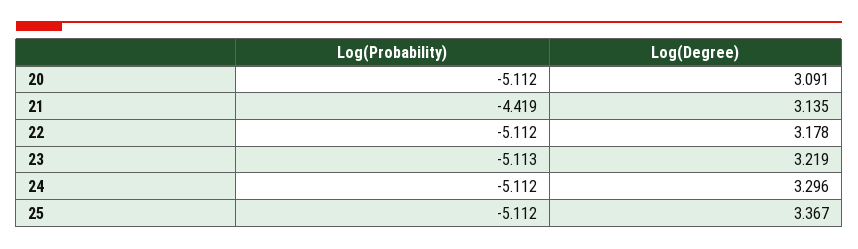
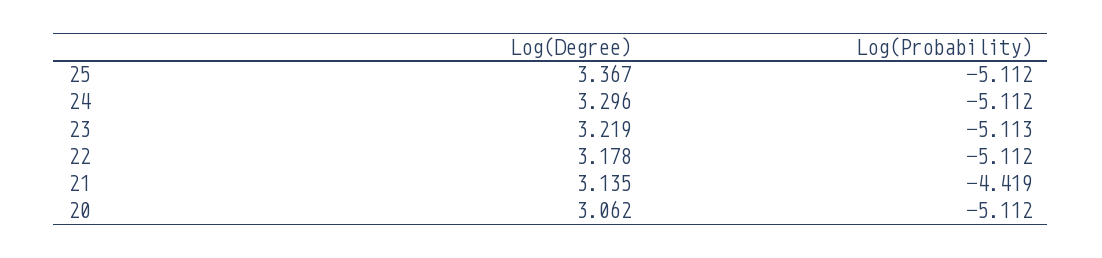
Log(Degree), 20: 3.091 -> 3.062

